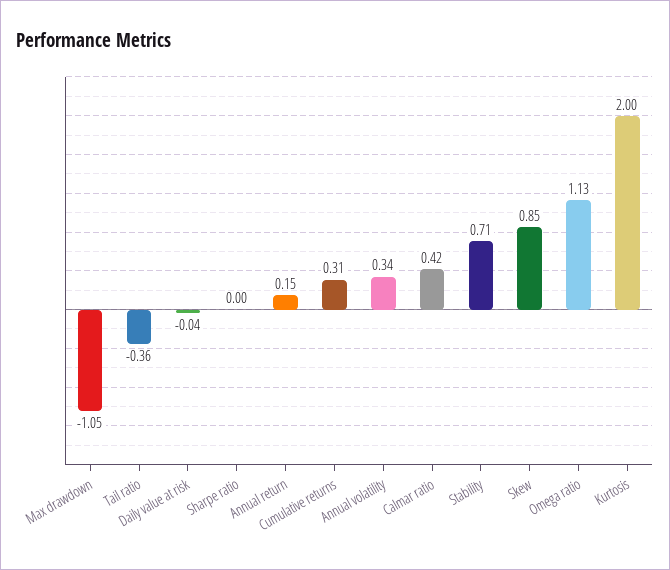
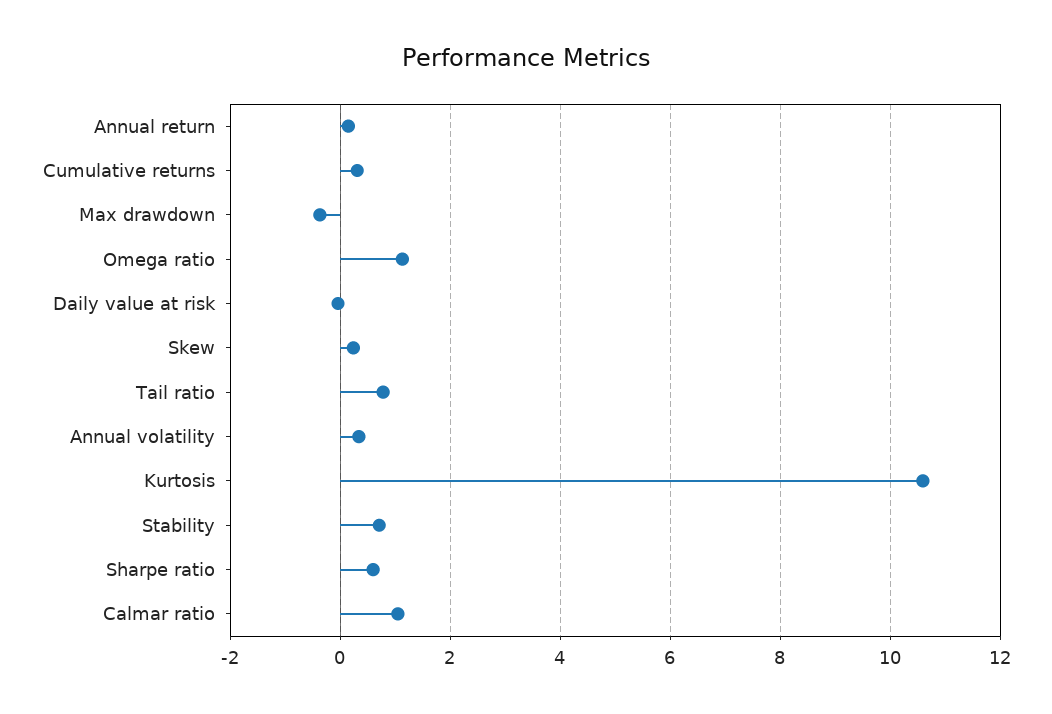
Max drawdown: -1.05 -> -0.4
Tail ratio: -0.36 -> 0.8
Sharpe ratio: 0 -> 0.6
Calmar ratio: 0.42 -> 1
Skew: 0.85 -> 0.2
Kurtosis: 2 -> 10.6

